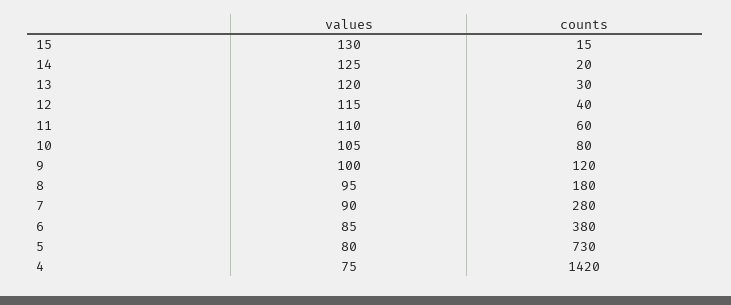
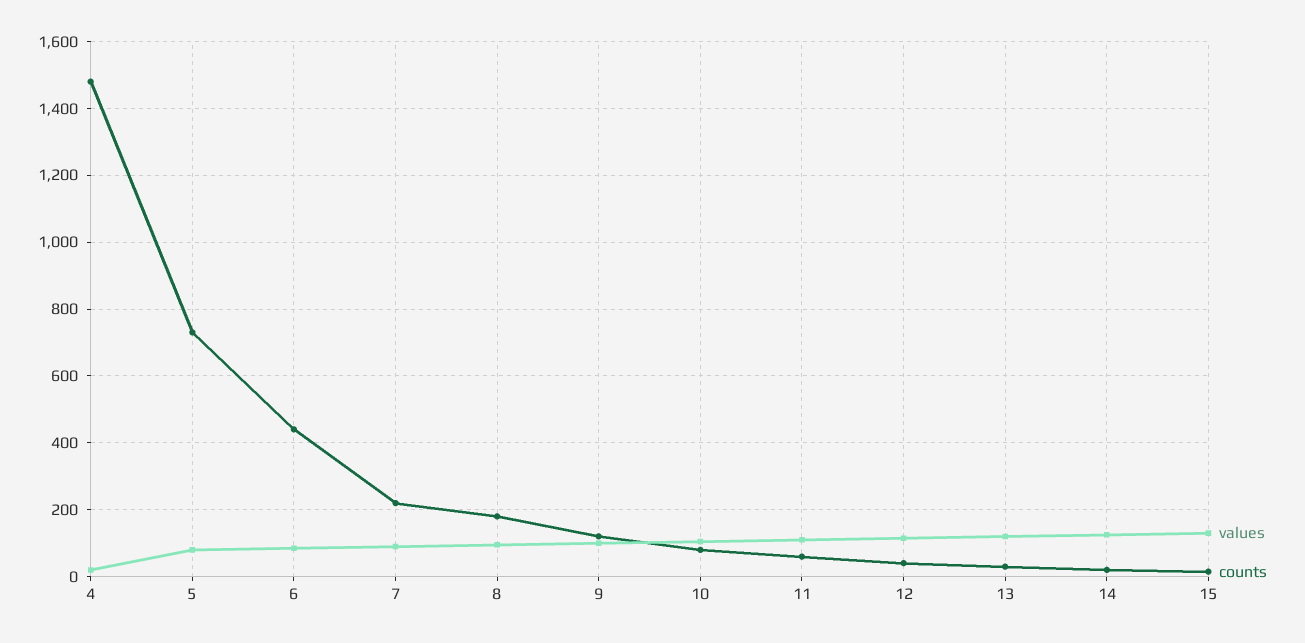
counts, 7: 280 -> 220
counts, 6: 380 -> 440
values, 4: 75 -> 20
counts, 4: 1420 -> 1480

